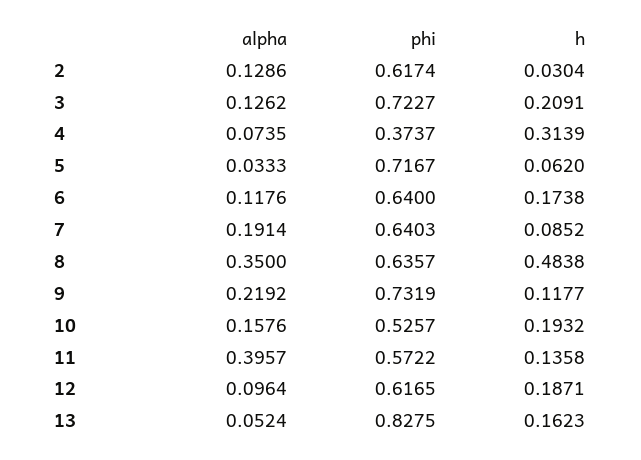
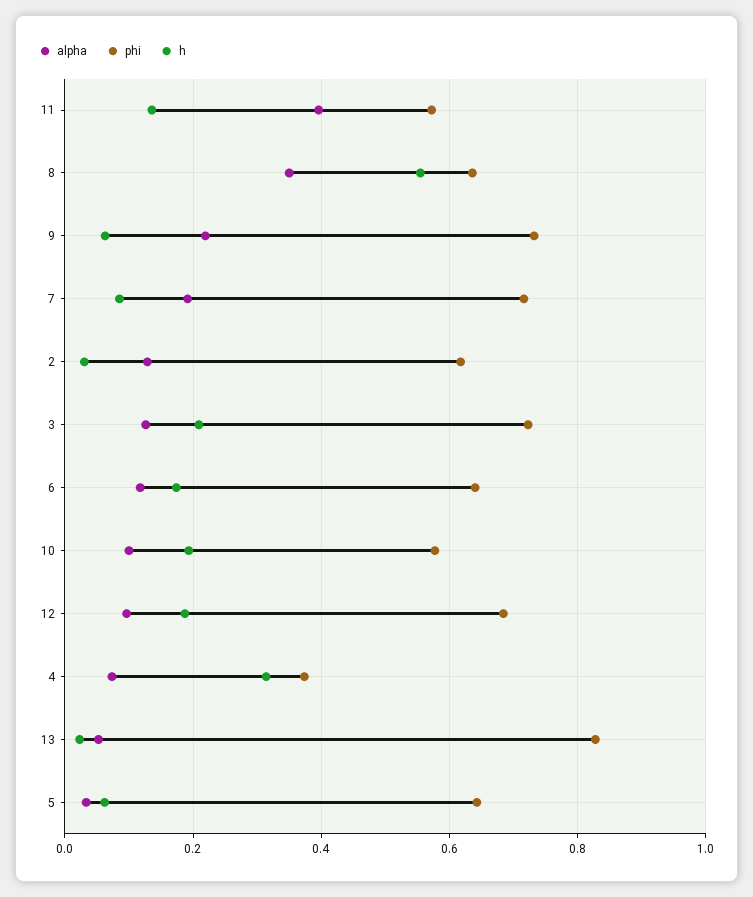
phi, 5: 0.7167 -> 0.64
phi, 7: 0.6403 -> 0.72
h, 8: 0.4838 -> 0.56
h, 9: 0.1177 -> 0.06
alpha, 10: 0.1576 -> 0.1
phi, 10: 0.5257 -> 0.58
phi, 12: 0.6165 -> 0.68
h, 13: 0.1623 -> 0.02

